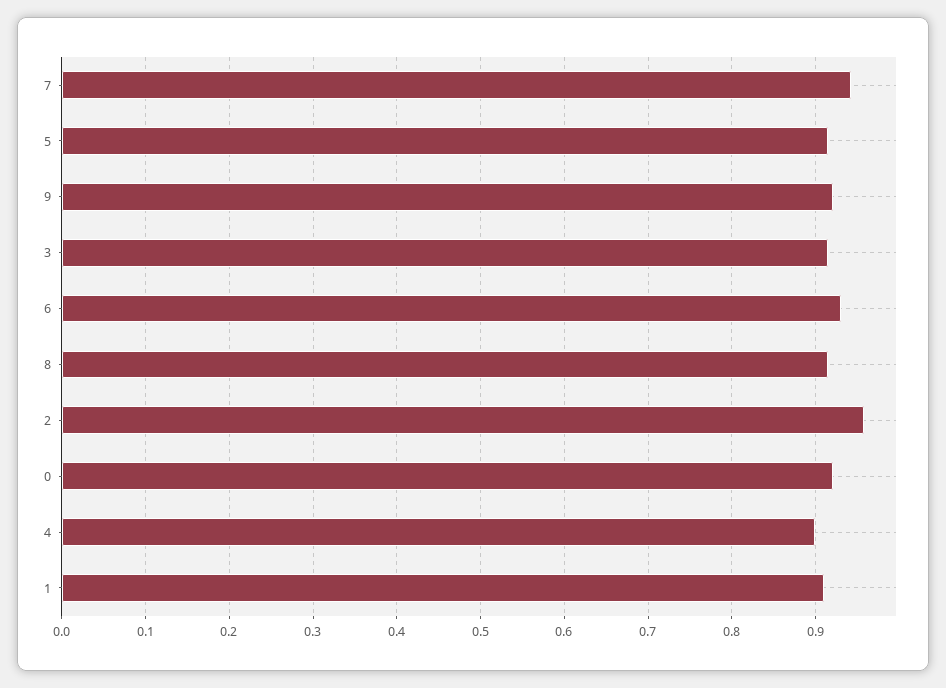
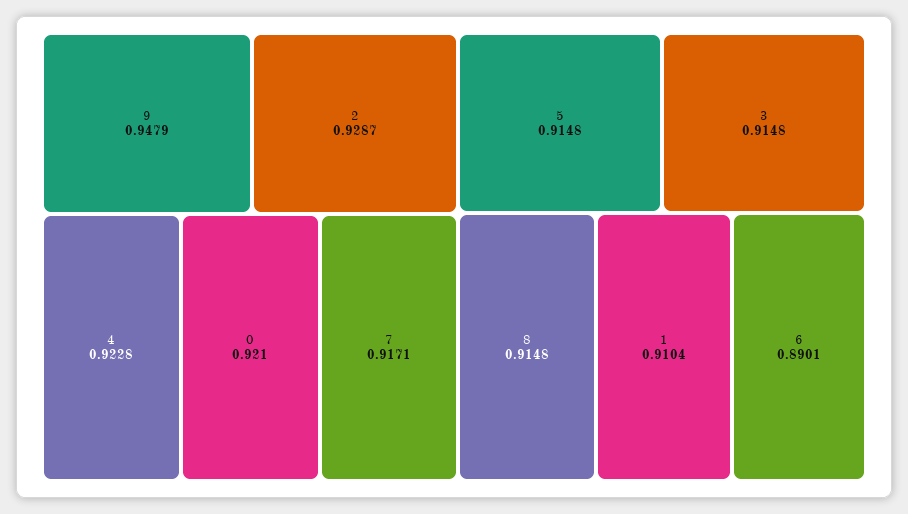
7: 0.94 -> 0.9171
9: 0.92 -> 0.9479
6: 0.93 -> 0.8901
2: 0.96 -> 0.9287
4: 0.9 -> 0.9228

